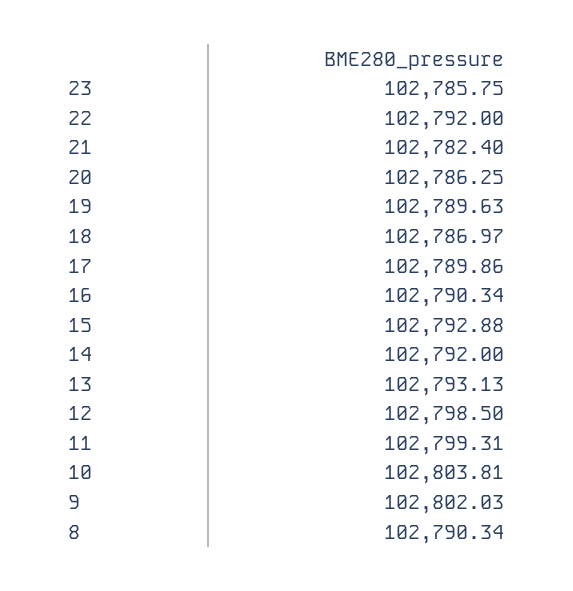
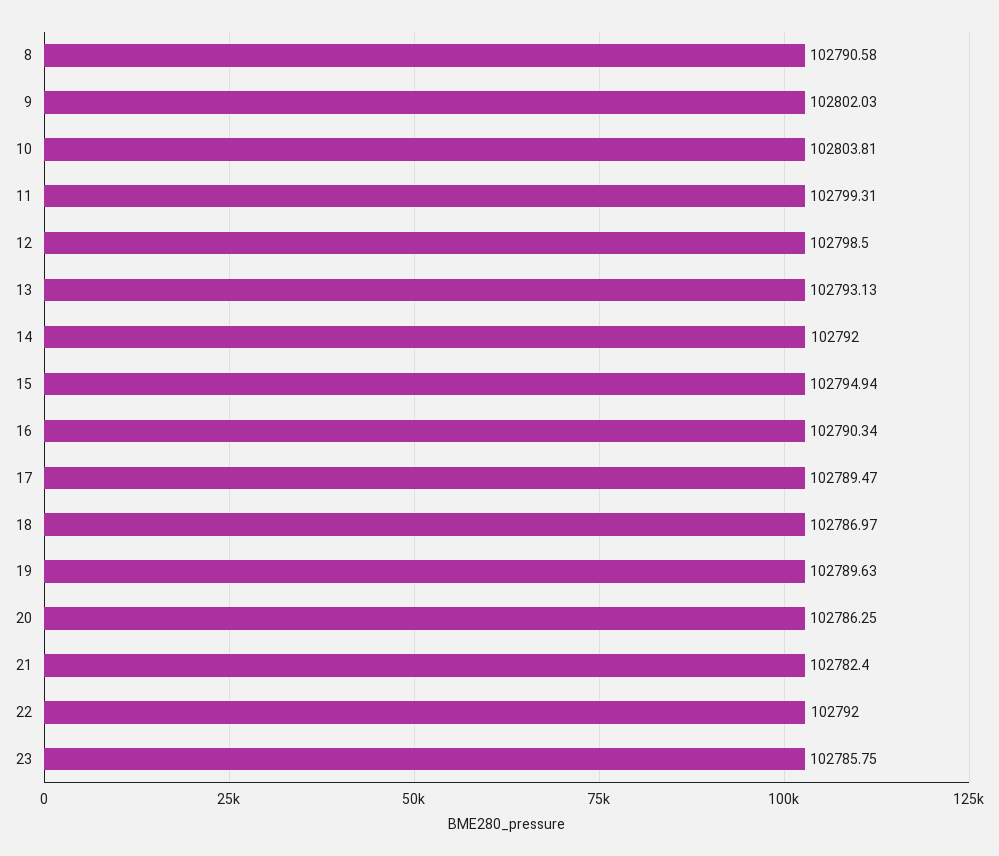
17: 102789.86 -> 102789.47
15: 102792.88 -> 102794.94
8: 102790.34 -> 102790.58

